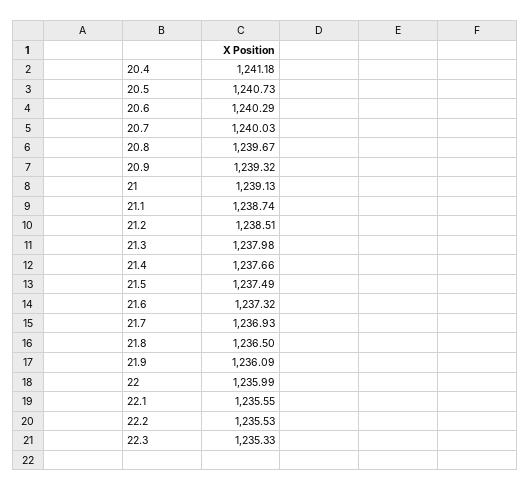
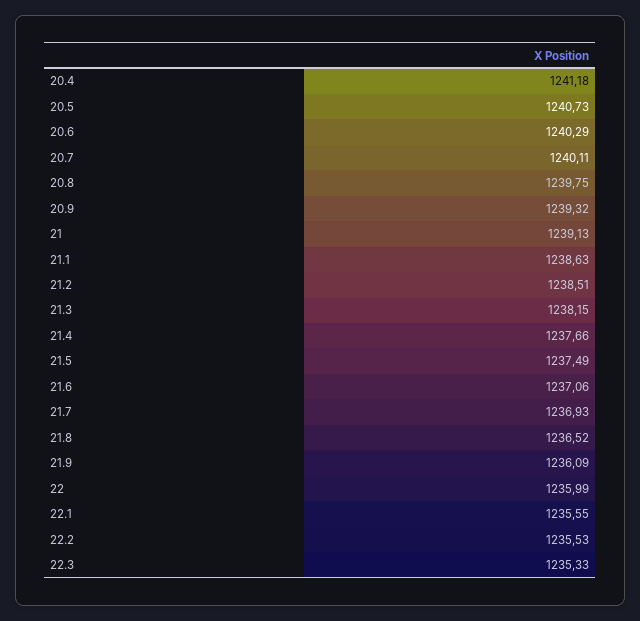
20.7: 1240.03 -> 1240.11
20.8: 1239.67 -> 1239.75
21.1: 1238.74 -> 1238.63
21.3: 1237.98 -> 1238.15
21.6: 1237.32 -> 1237.06
21.8: 1236.5 -> 1236.52

